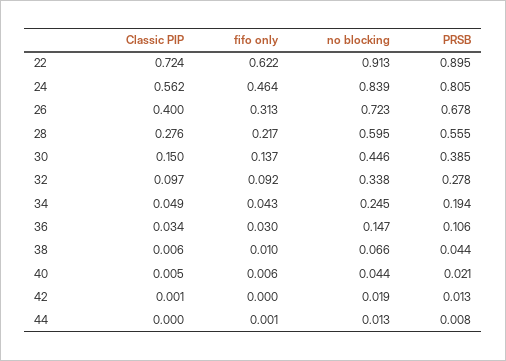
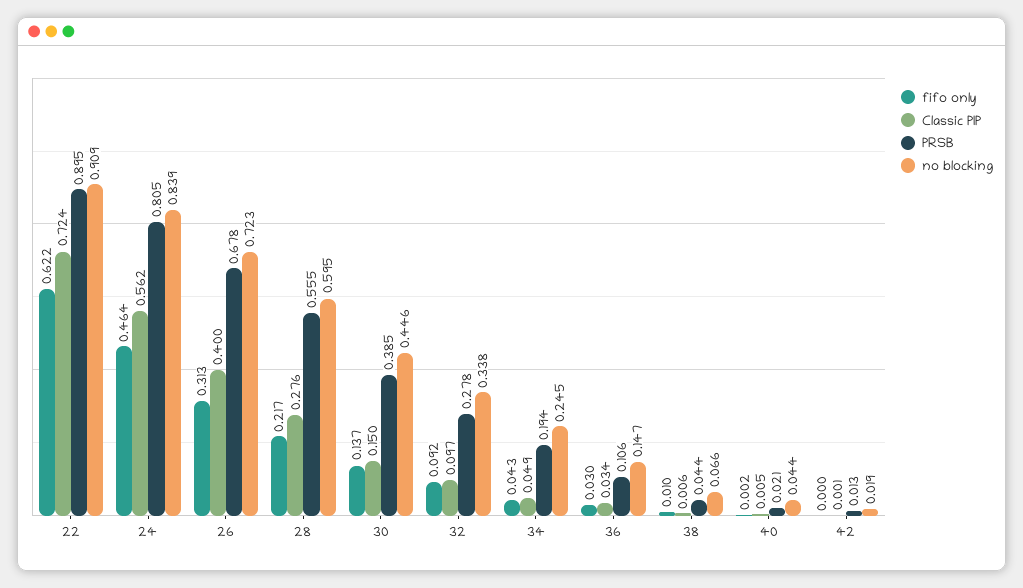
no blocking, 22: 0.913 -> 0.909
fifo only, 40: 0.006 -> 0.002
Classic PIP, 44: 0 -> none
fifo only, 44: 0.001 -> none
no blocking, 44: 0.013 -> none
PRSB, 44: 0.008 -> none

